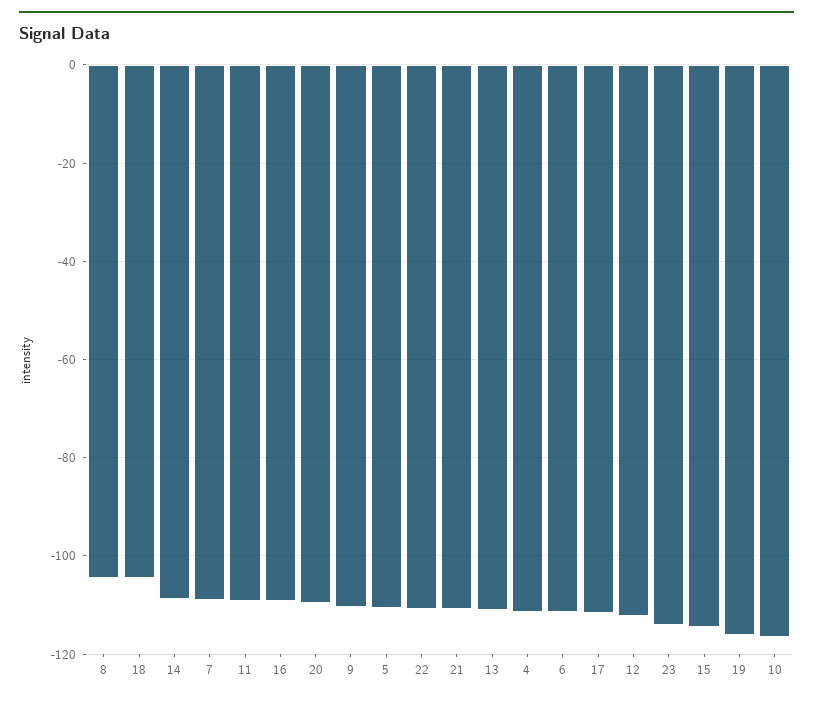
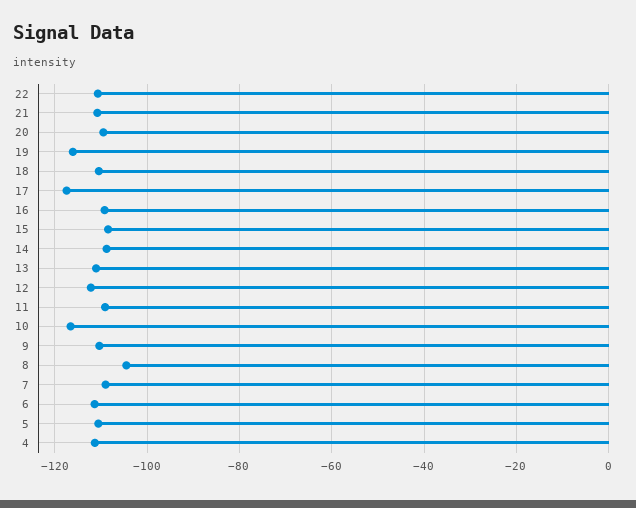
18: -104 -> -110
17: -112 -> -118
23: -114 -> none
15: -114 -> -108

